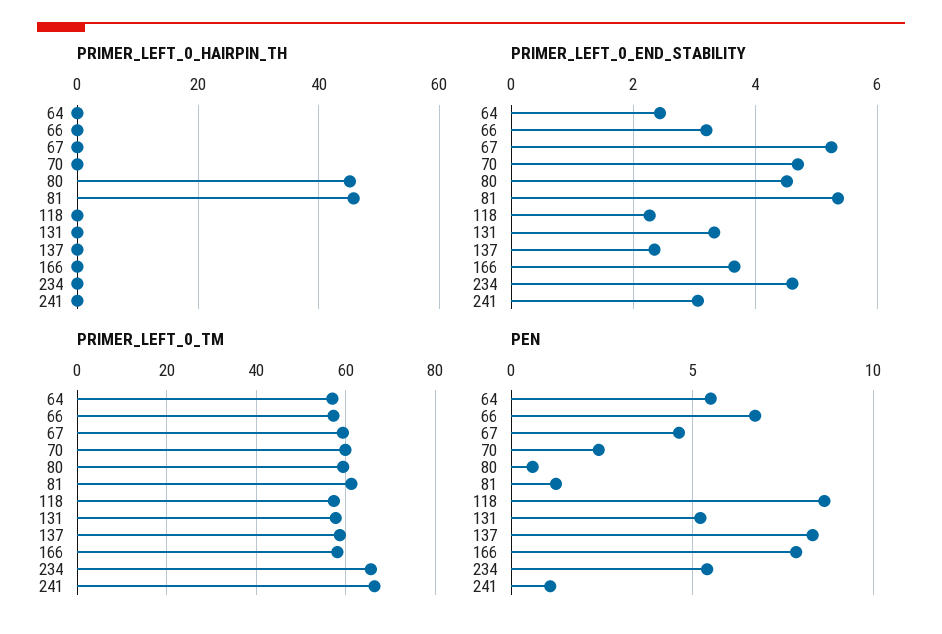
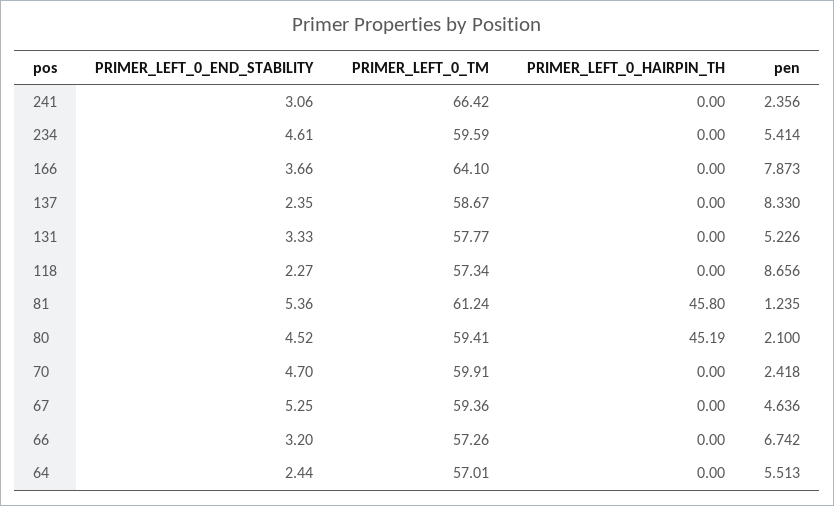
PRIMER_LEFT_0_TM, 166: 58 -> 64.1
PRIMER_LEFT_0_TM, 234: 66 -> 59.59
PEN, 80: 0.5 -> 2.1
PEN, 241: 1 -> 2.356

